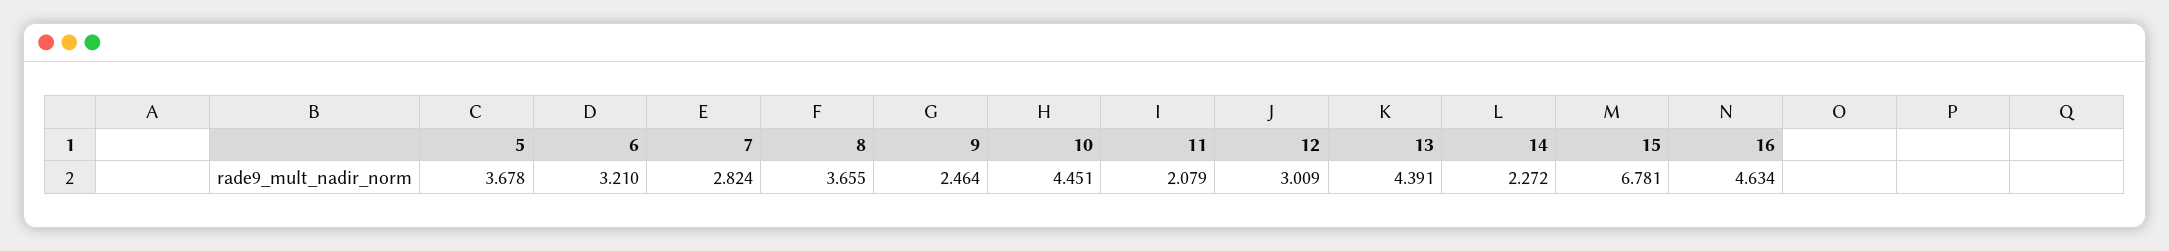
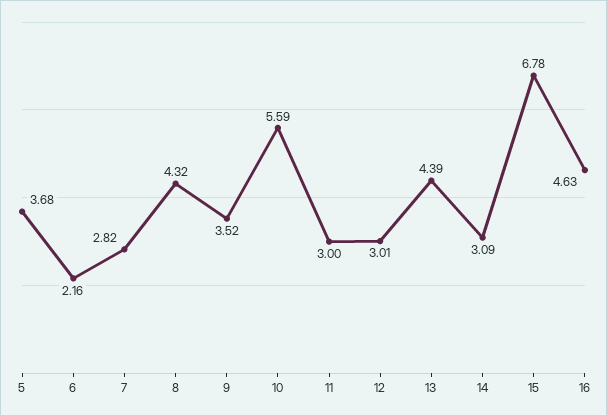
6: 3.21 -> 2.16
8: 3.655 -> 4.32
9: 2.464 -> 3.52
10: 4.451 -> 5.59
11: 2.079 -> 3
14: 2.272 -> 3.09

